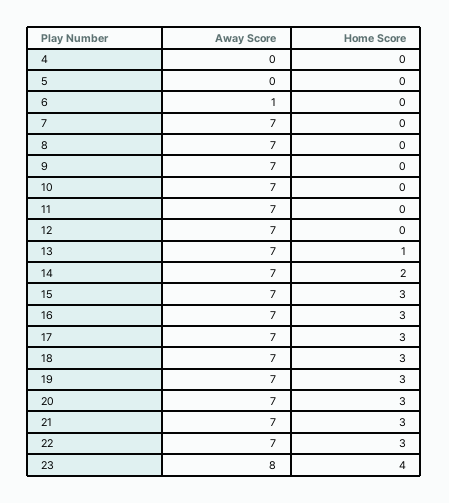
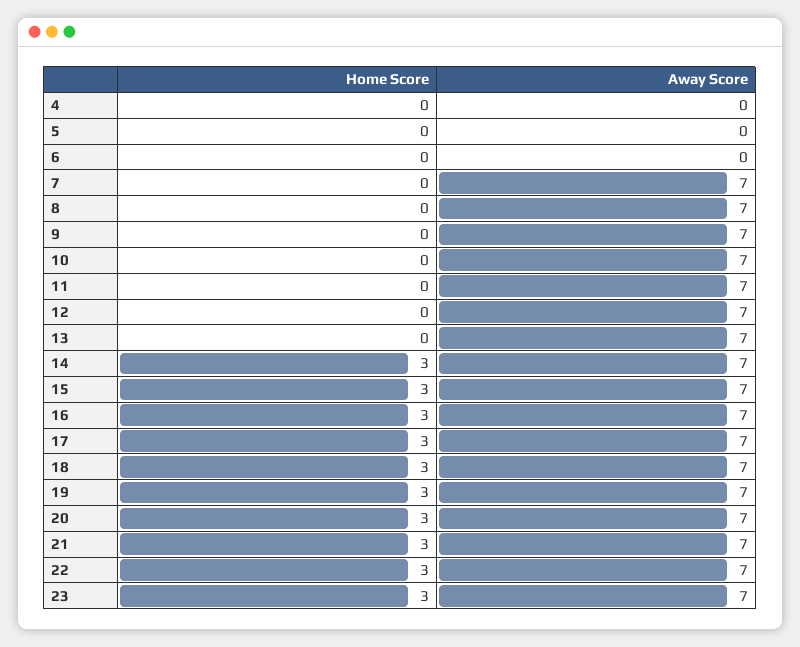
Away Score, 6: 1 -> 0
Home Score, 13: 1 -> 0
Home Score, 14: 2 -> 3
Away Score, 23: 8 -> 7
Home Score, 23: 4 -> 3

